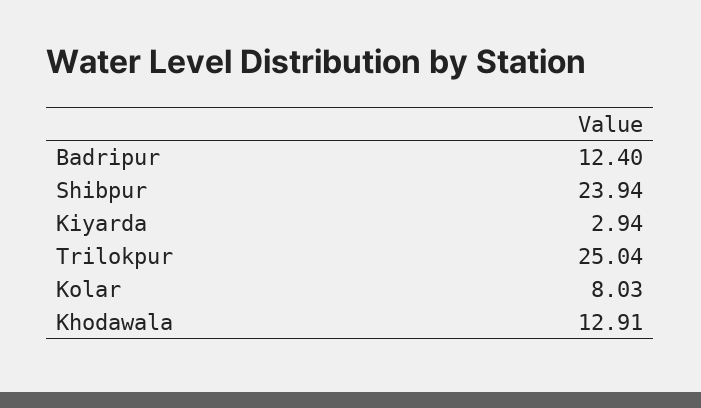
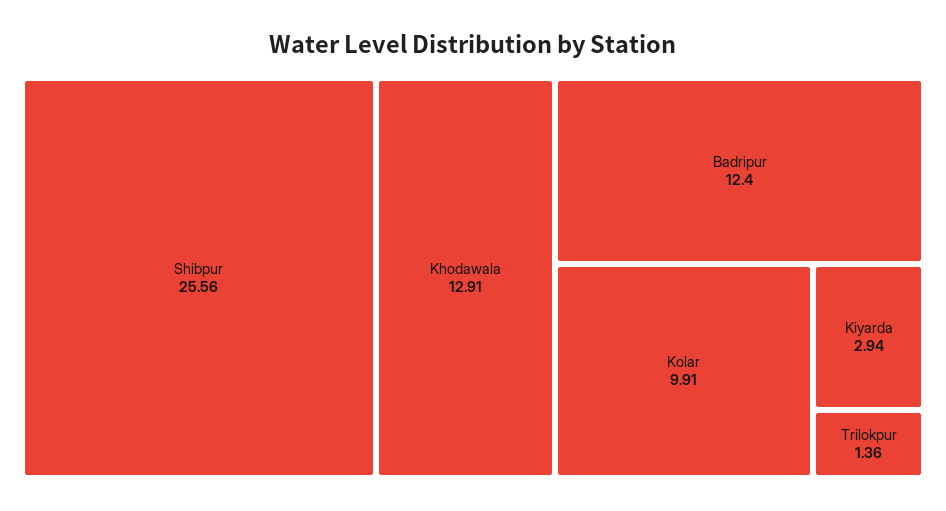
Shibpur: 23.94 -> 25.56
Trilokpur: 25.04 -> 1.36
Kolar: 8.03 -> 9.91

